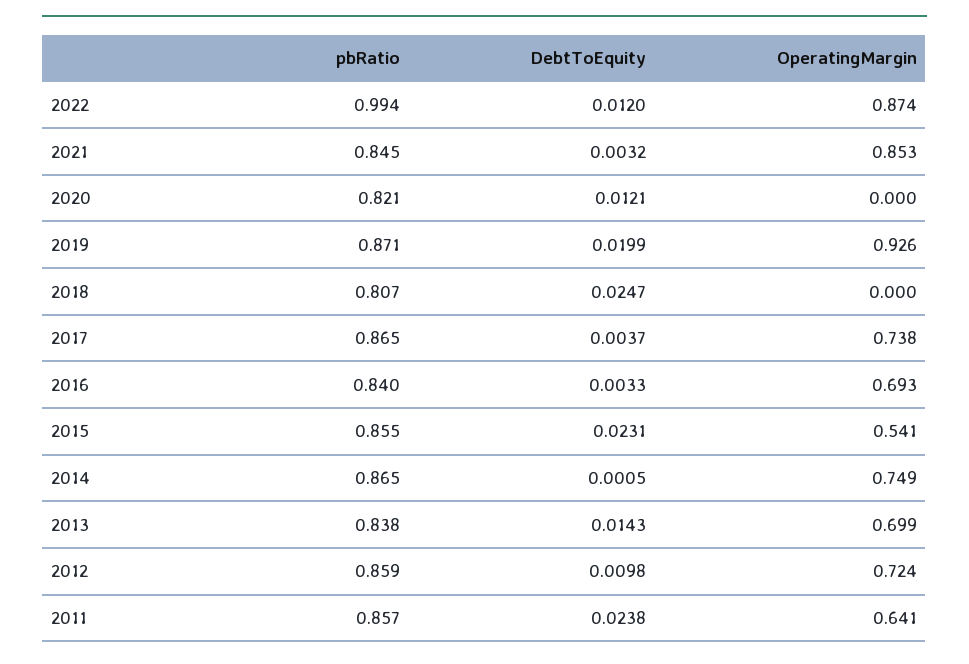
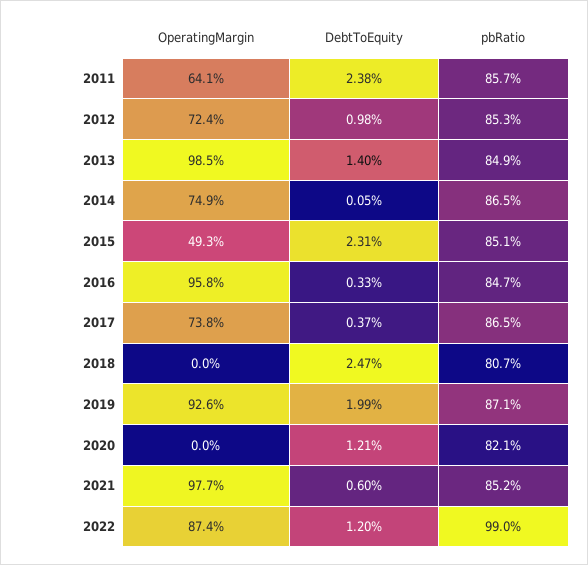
pbRatio, 2022: 0.994 -> 0.99
pbRatio, 2021: 0.845 -> 0.852
DebtToEquity, 2021: 0.0032 -> 0.006
OperatingMargin, 2021: 0.853 -> 0.977
pbRatio, 2016: 0.84 -> 0.847
OperatingMargin, 2016: 0.693 -> 0.958
pbRatio, 2015: 0.855 -> 0.851
OperatingMargin, 2015: 0.541 -> 0.493
pbRatio, 2013: 0.838 -> 0.849
DebtToEquity, 2013: 0.0143 -> 0.014
OperatingMargin, 2013: 0.699 -> 0.985
pbRatio, 2012: 0.859 -> 0.853

